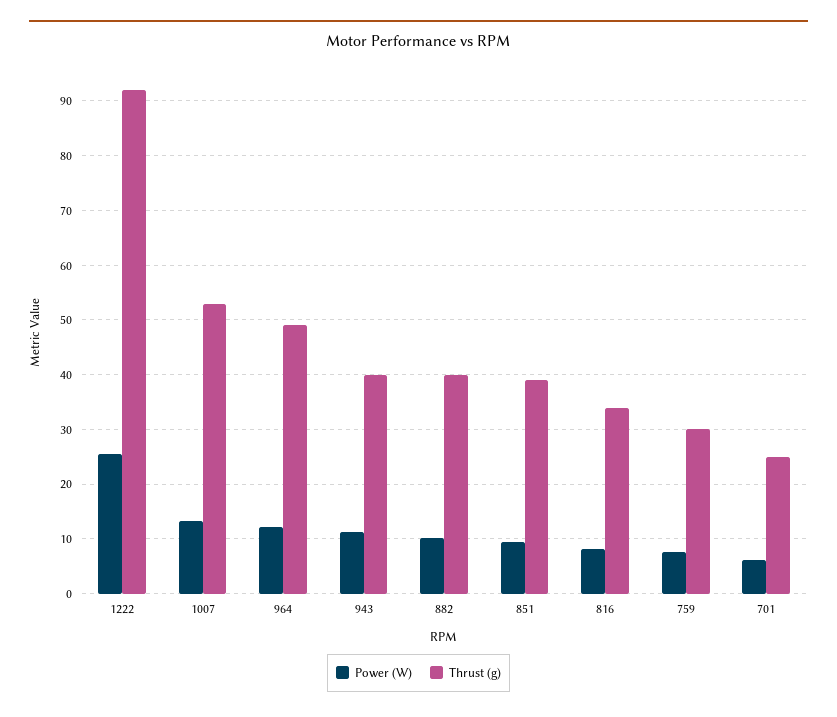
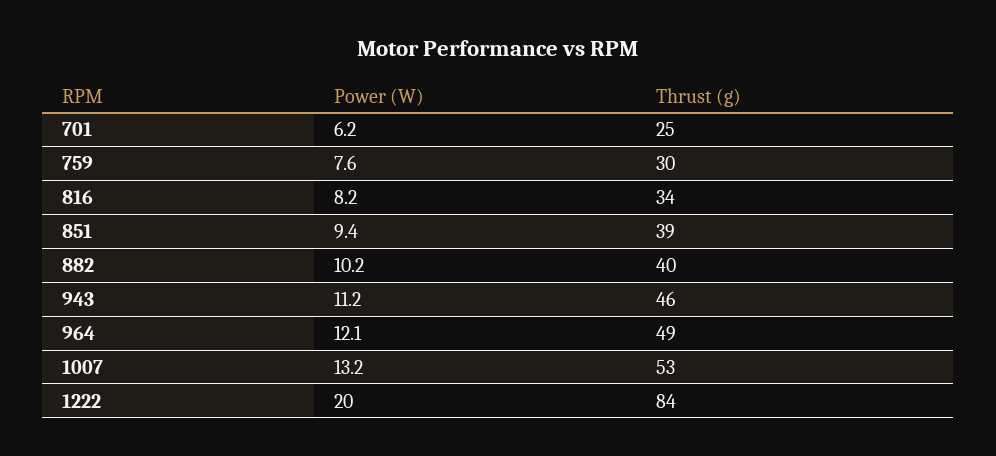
Power (W), 1222: 26 -> 20
Thrust (g), 1222: 92 -> 84
Thrust (g), 943: 40 -> 46

